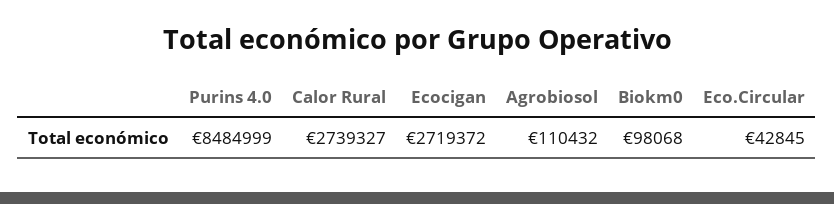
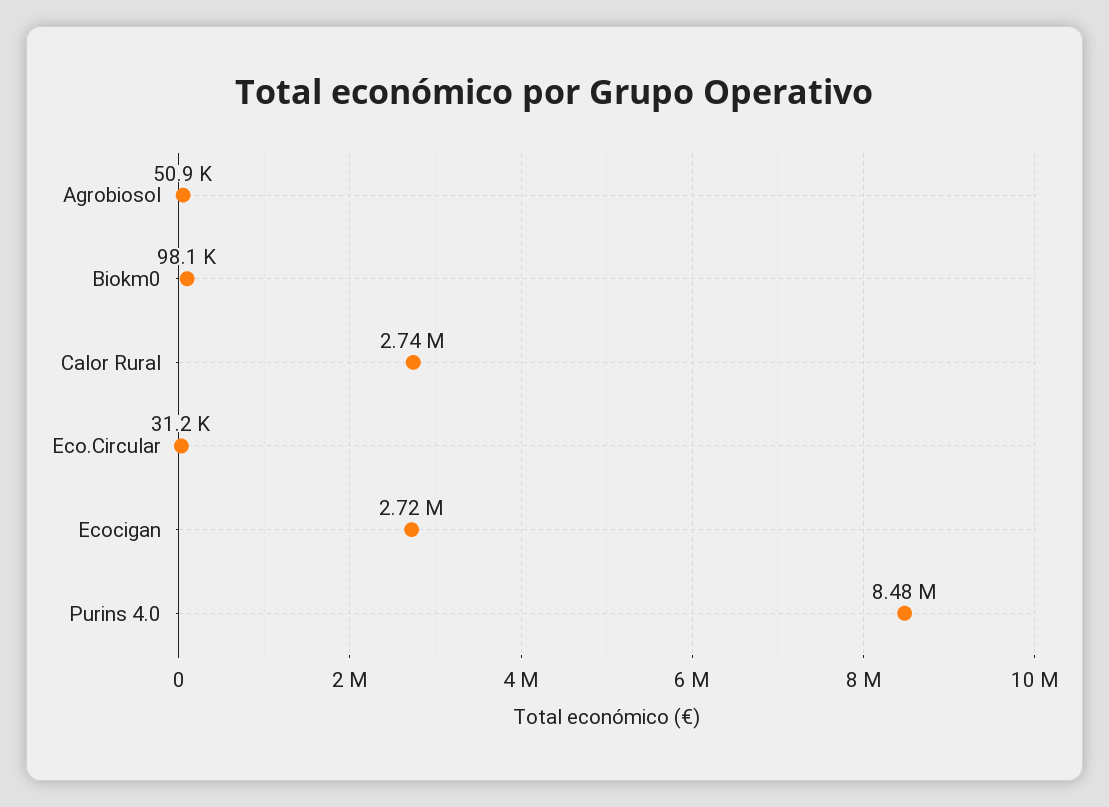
Agrobiosol: 110432 -> 50900
Eco.Circular: 42845 -> 31200

